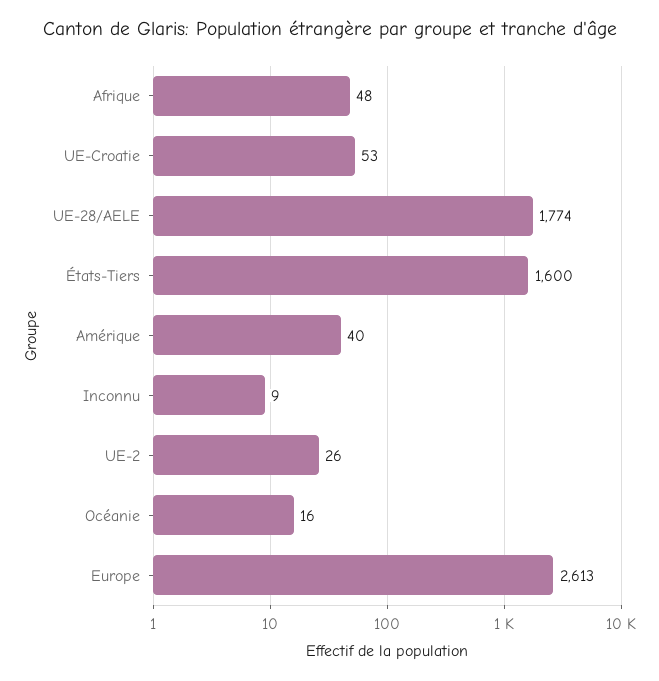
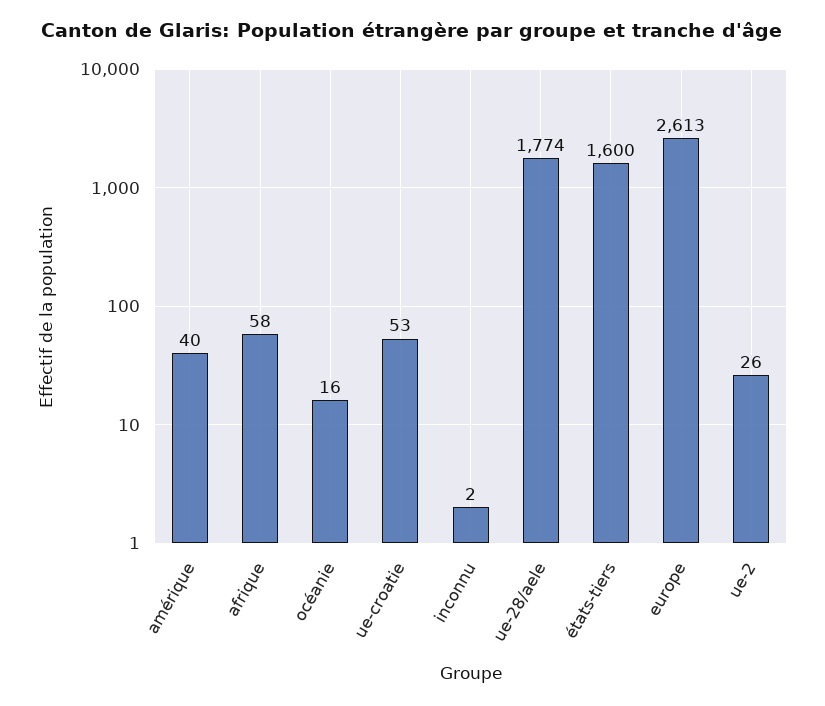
Afrique: 48 -> 58
Inconnu: 9 -> 2

